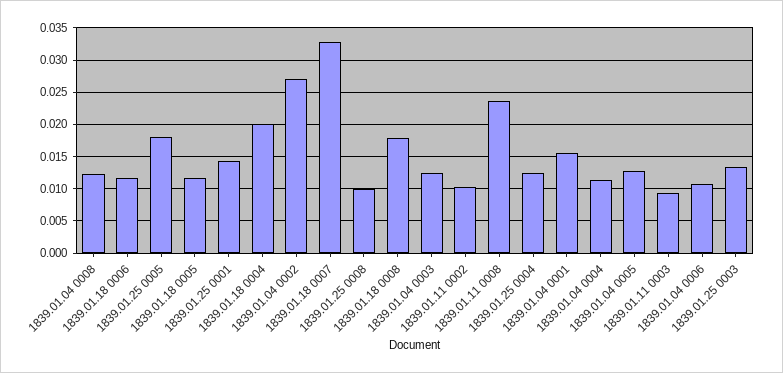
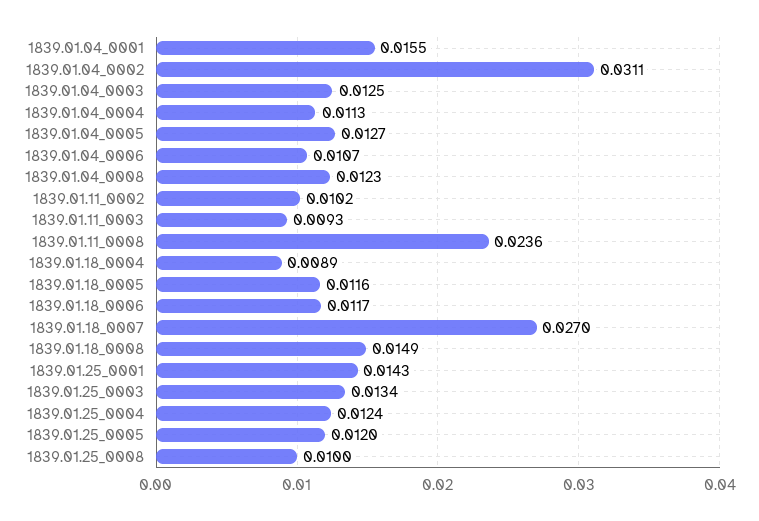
1839.01.25 0005: 0.018 -> 0.012
1839.01.18 0004: 0.02 -> 0.0089
1839.01.04 0002: 0.027 -> 0.0311
1839.01.18 0007: 0.033 -> 0.027
1839.01.18 0008: 0.018 -> 0.0149

